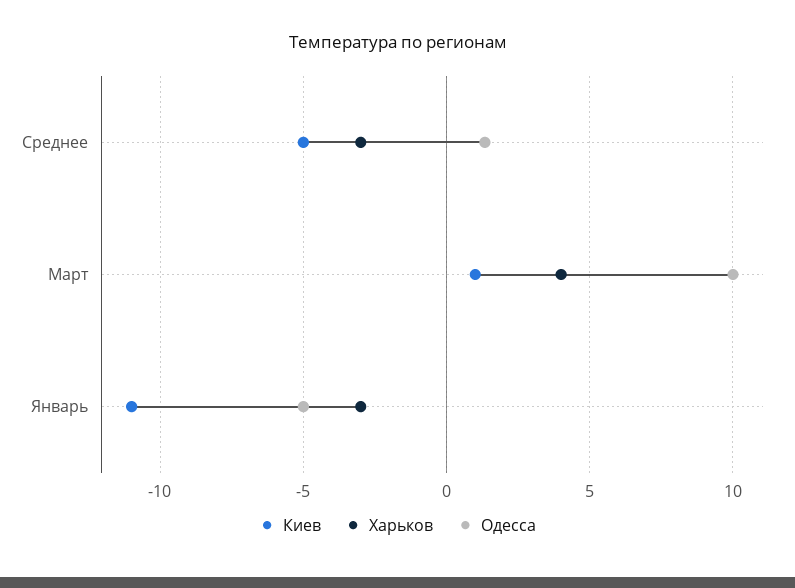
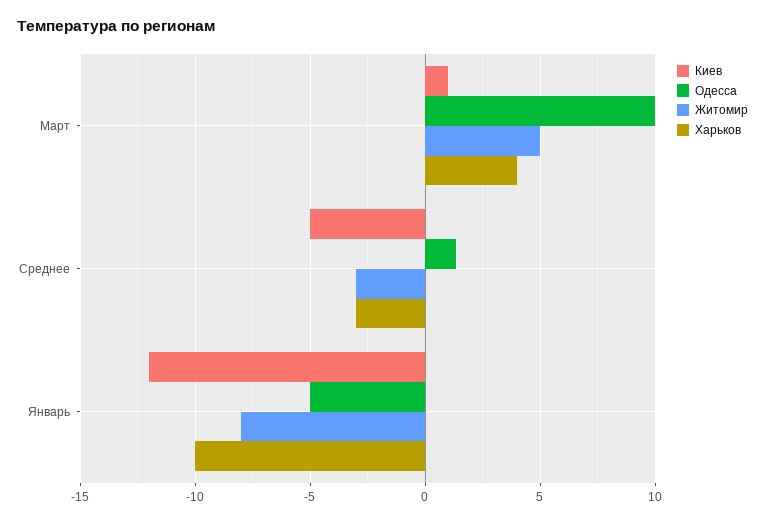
Киев, Январь: -11 -> -12
Харьков, Январь: -3 -> -10
Житомир, Март: none -> 5
Житомир, Среднее: none -> -3
Житомир, Январь: none -> -8

